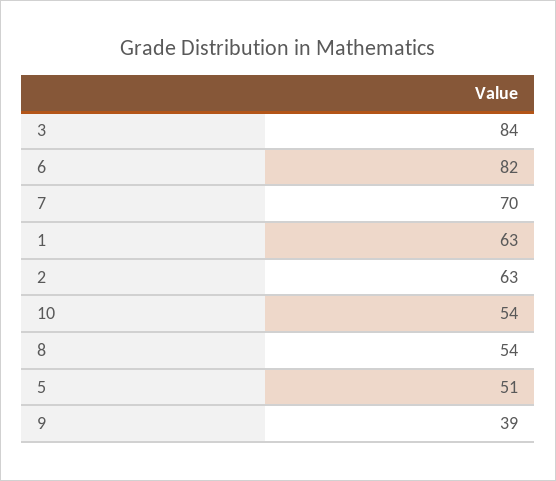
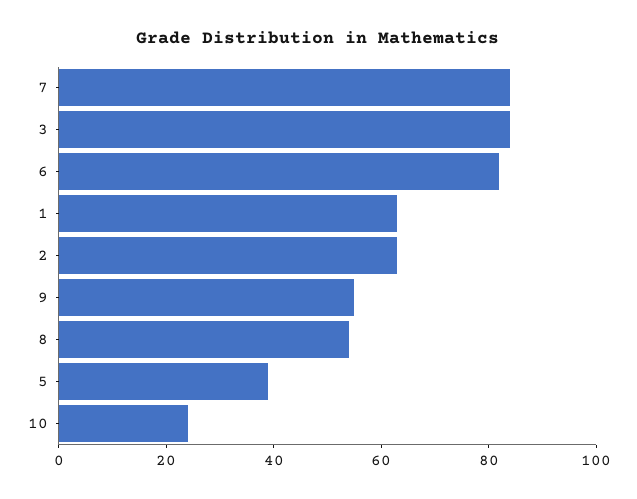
7: 70 -> 85
10: 54 -> 25
5: 51 -> 40
9: 39 -> 55

